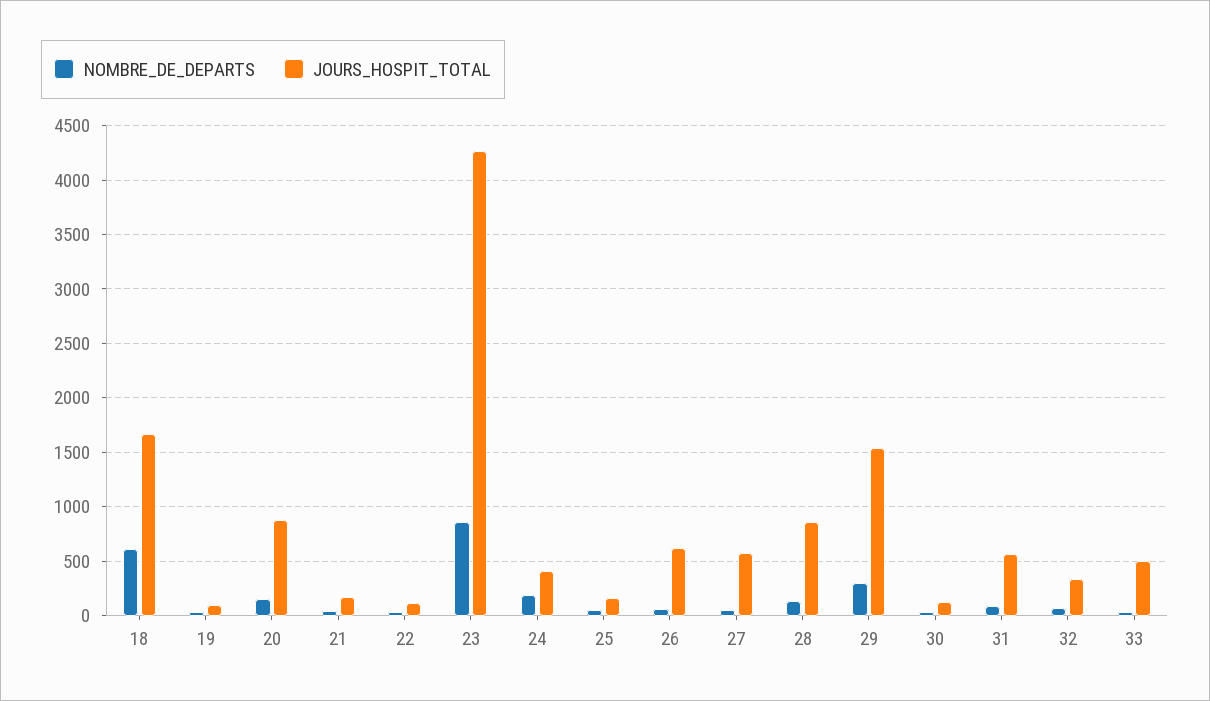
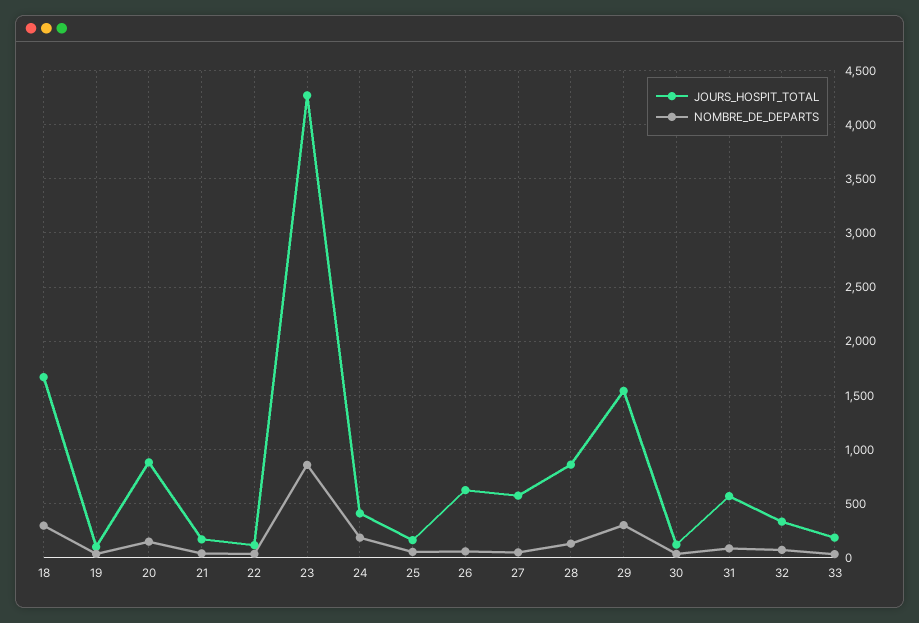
NOMBRE_DE_DEPARTS, 18: 600 -> 300
JOURS_HOSPIT_TOTAL, 33: 500 -> 200

